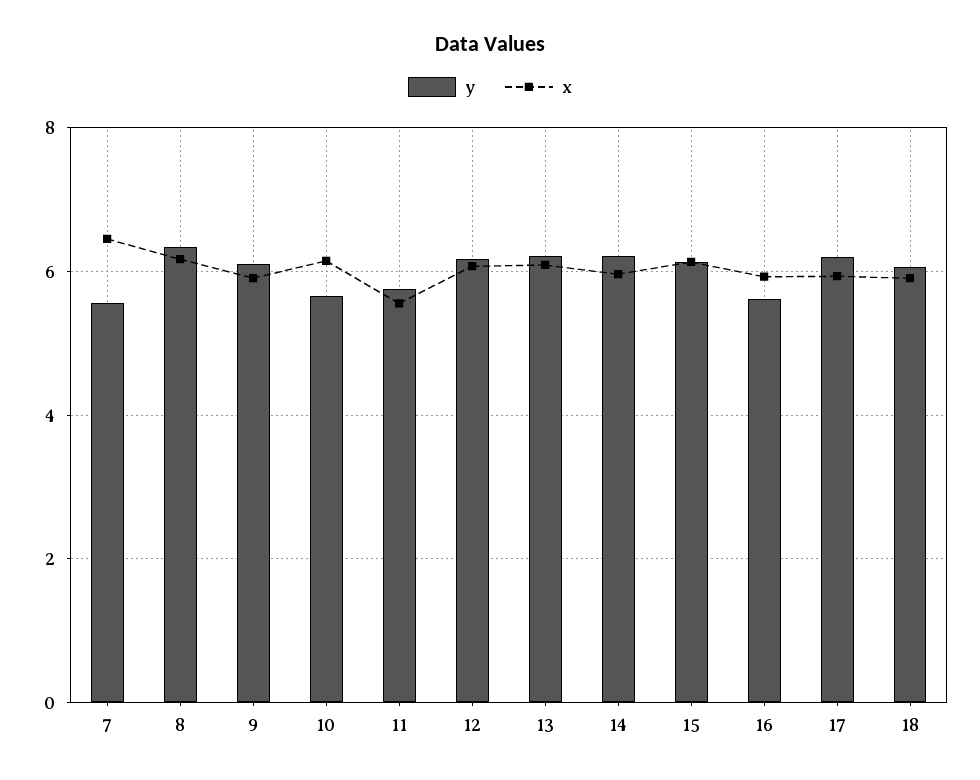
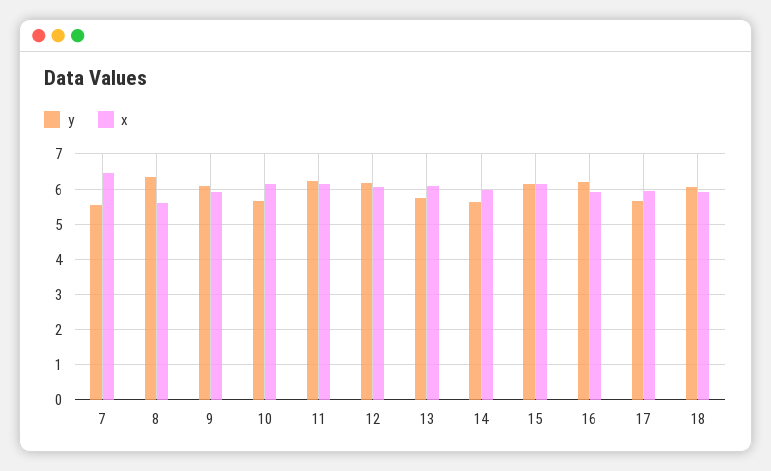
x, 8: 6.2 -> 5.6
y, 11: 5.8 -> 6.2
x, 11: 5.6 -> 6.2
y, 13: 6.2 -> 5.8
y, 14: 6.2 -> 5.6
y, 16: 5.6 -> 6.2
y, 17: 6.2 -> 5.6

